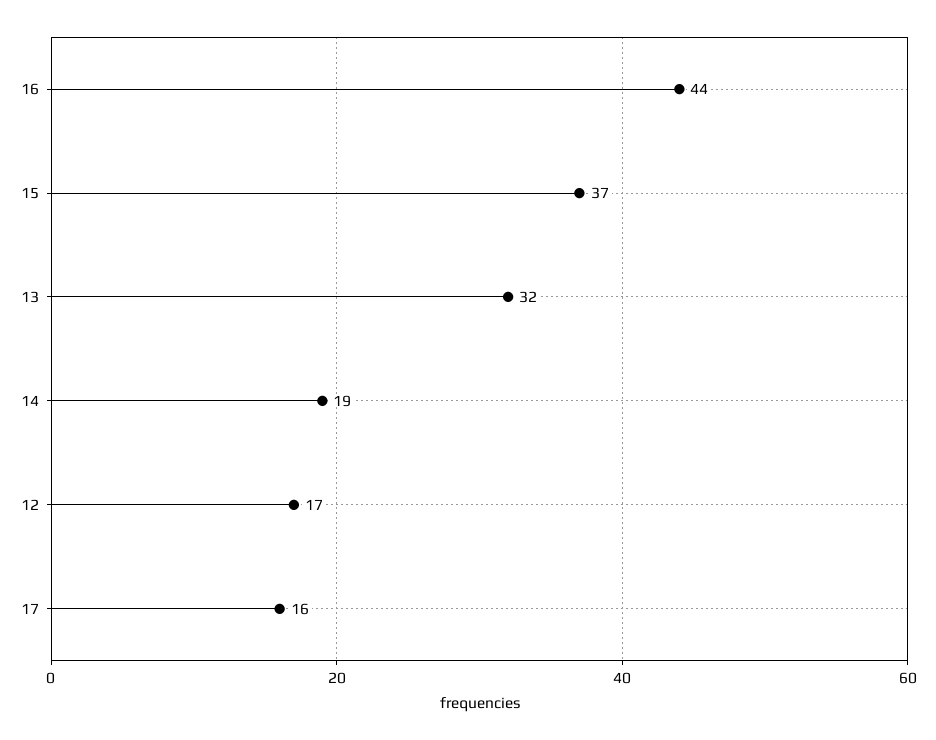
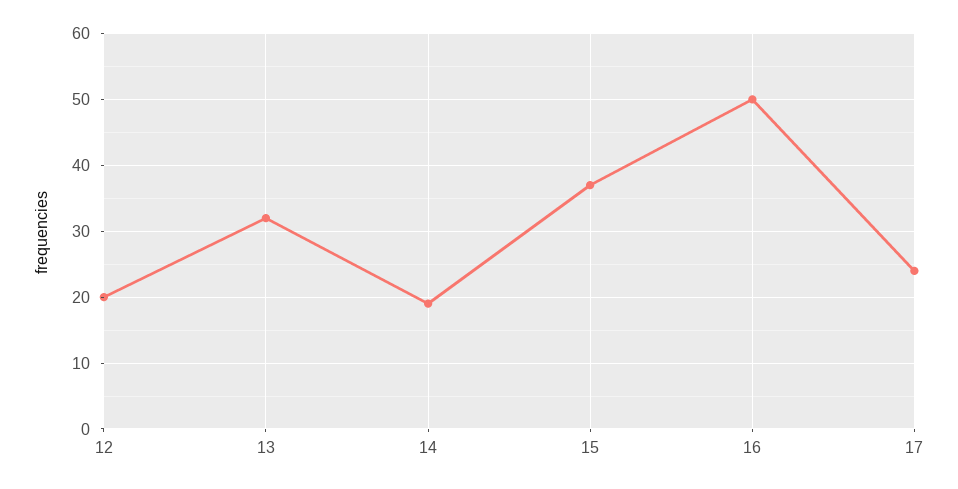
16: 44 -> 50
12: 17 -> 20
17: 16 -> 24

